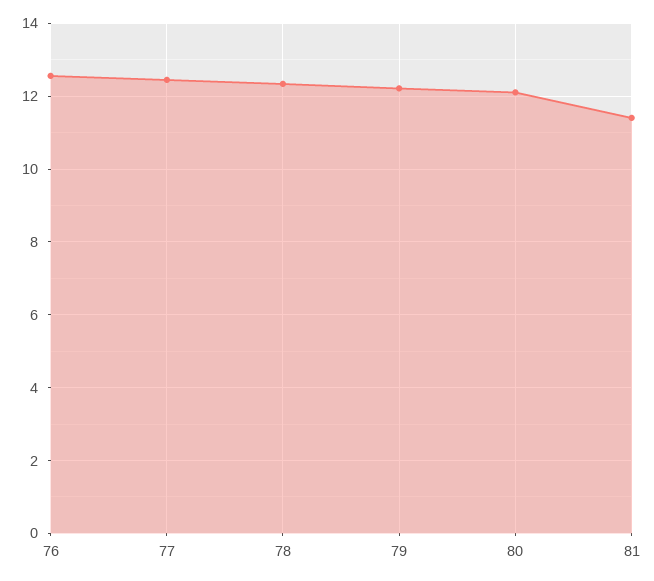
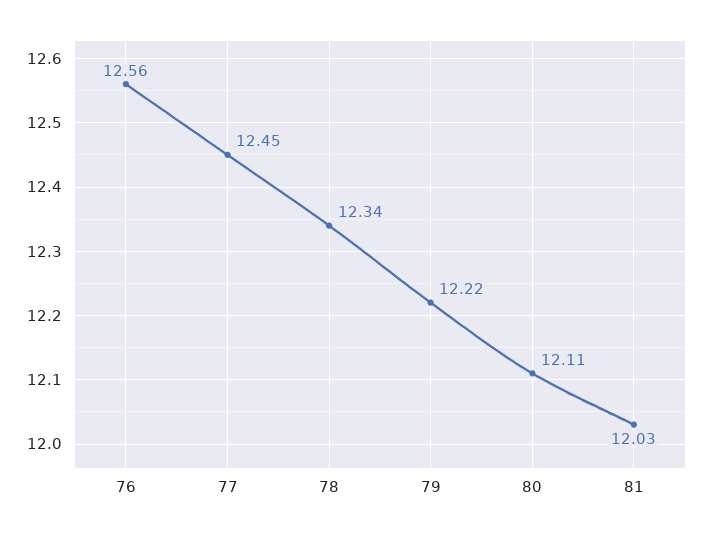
81: 11.4 -> 12.03

